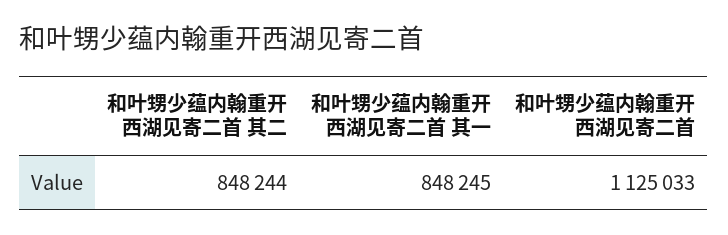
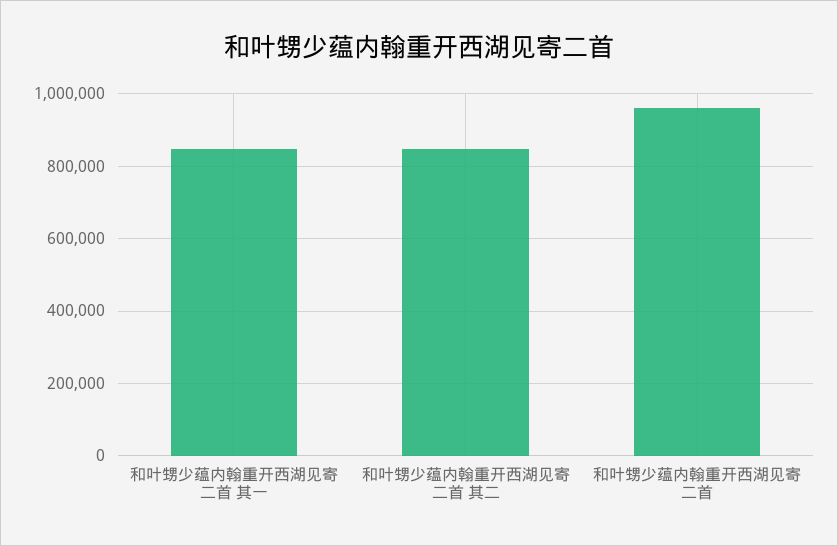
和叶甥少蕴内翰重开西湖见寄二首: 1125033 -> 960000

